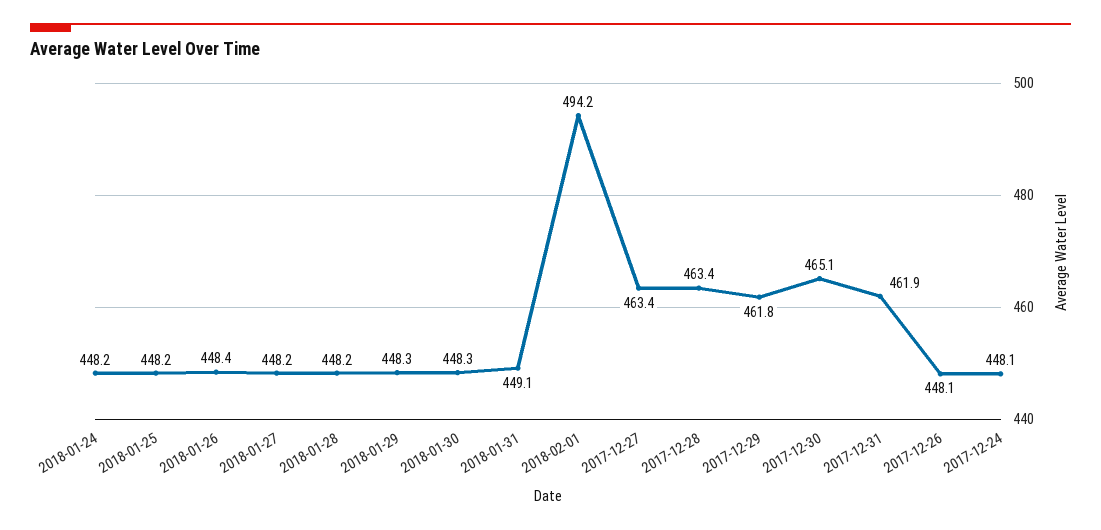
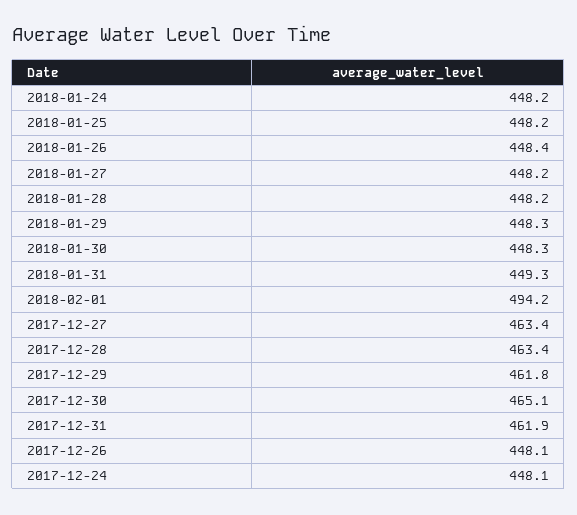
2018-01-31: 449.1 -> 449.3

